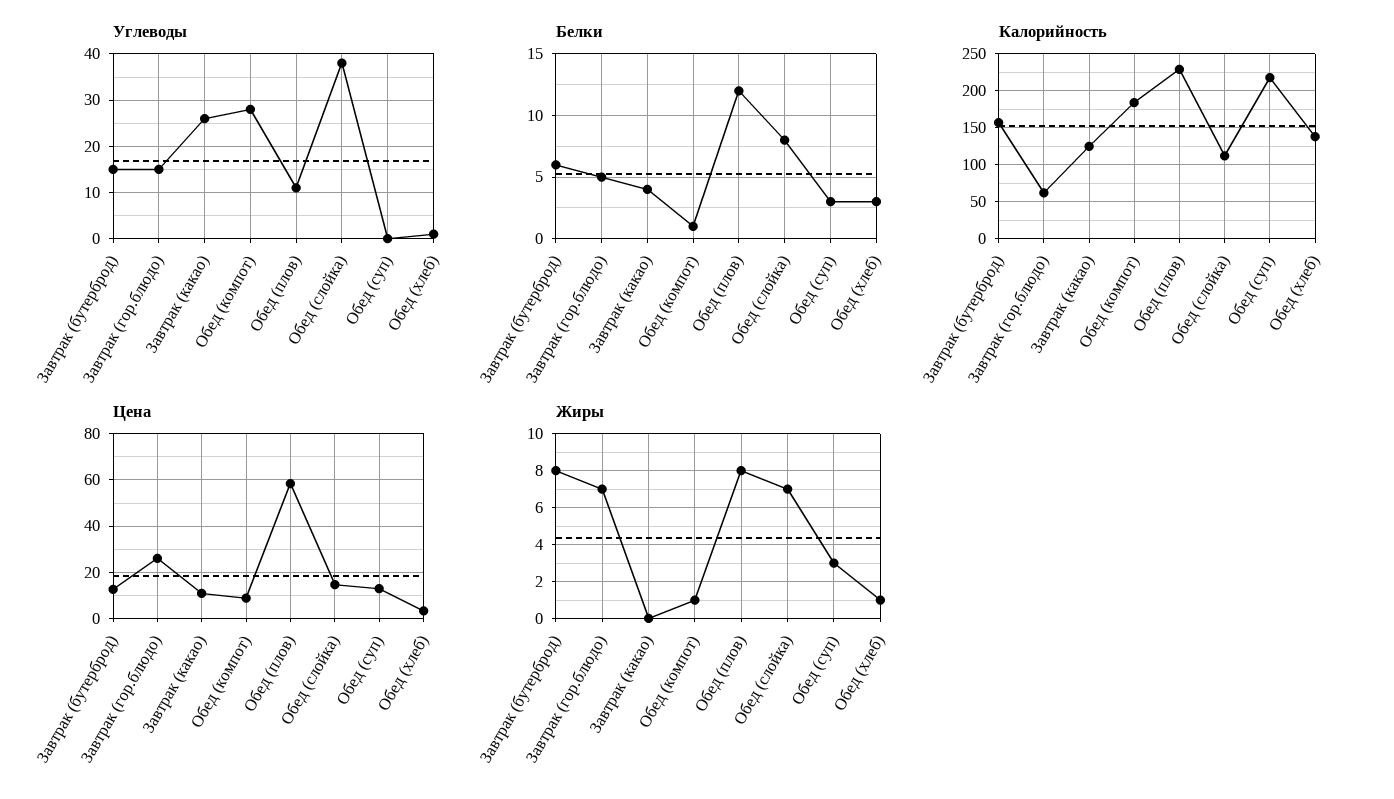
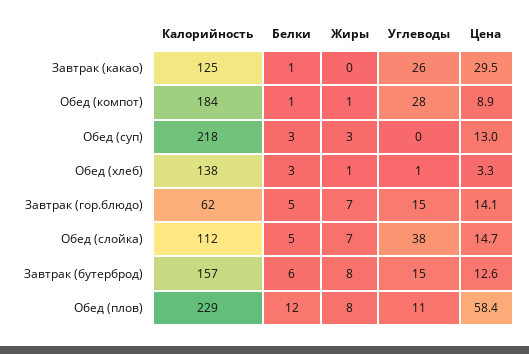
Белки, Завтрак (какао): 4 -> 1
Белки, Обед (слойка): 8 -> 5
Цена, Завтрак (гор.блюдо): 25 -> 14.1
Цена, Завтрак (какао): 10 -> 29.5

